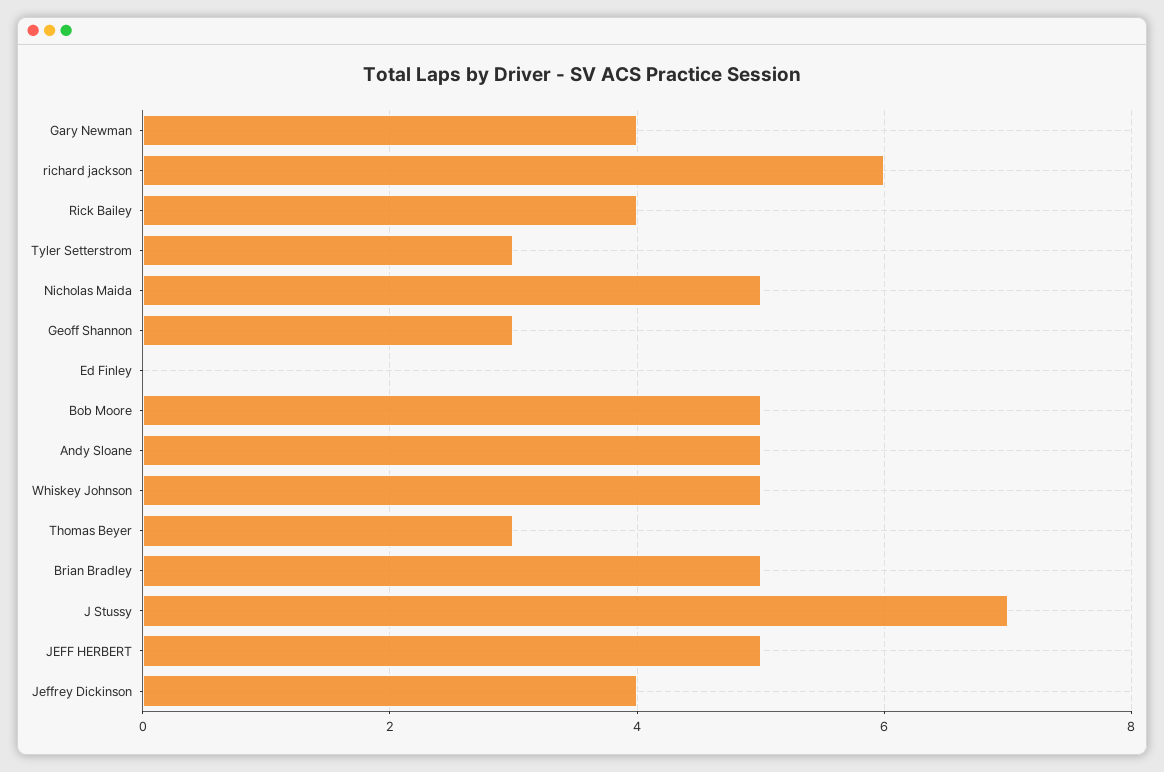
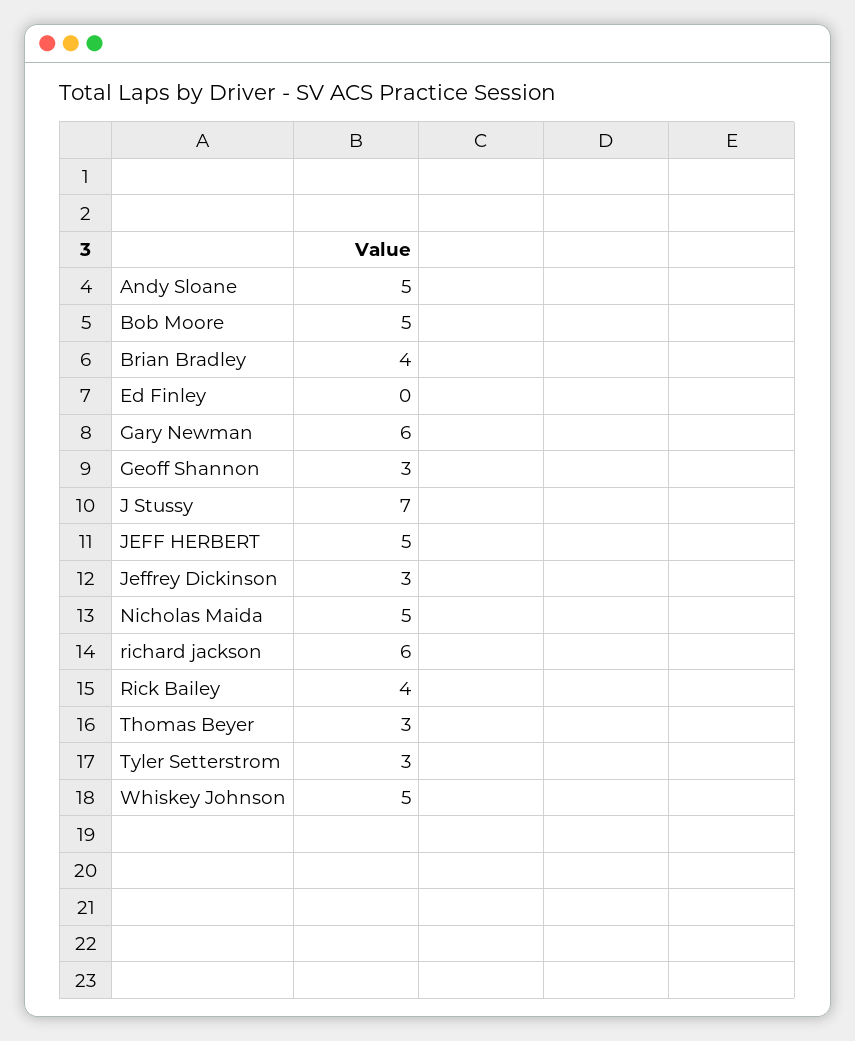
Gary Newman: 4 -> 6
Brian Bradley: 5 -> 4
Jeffrey Dickinson: 4 -> 3

